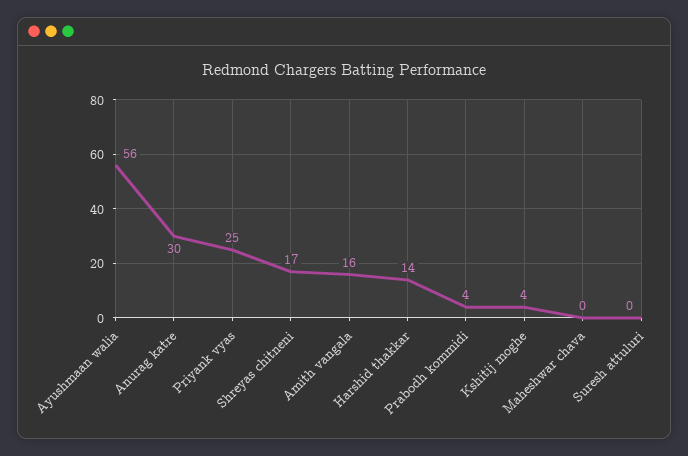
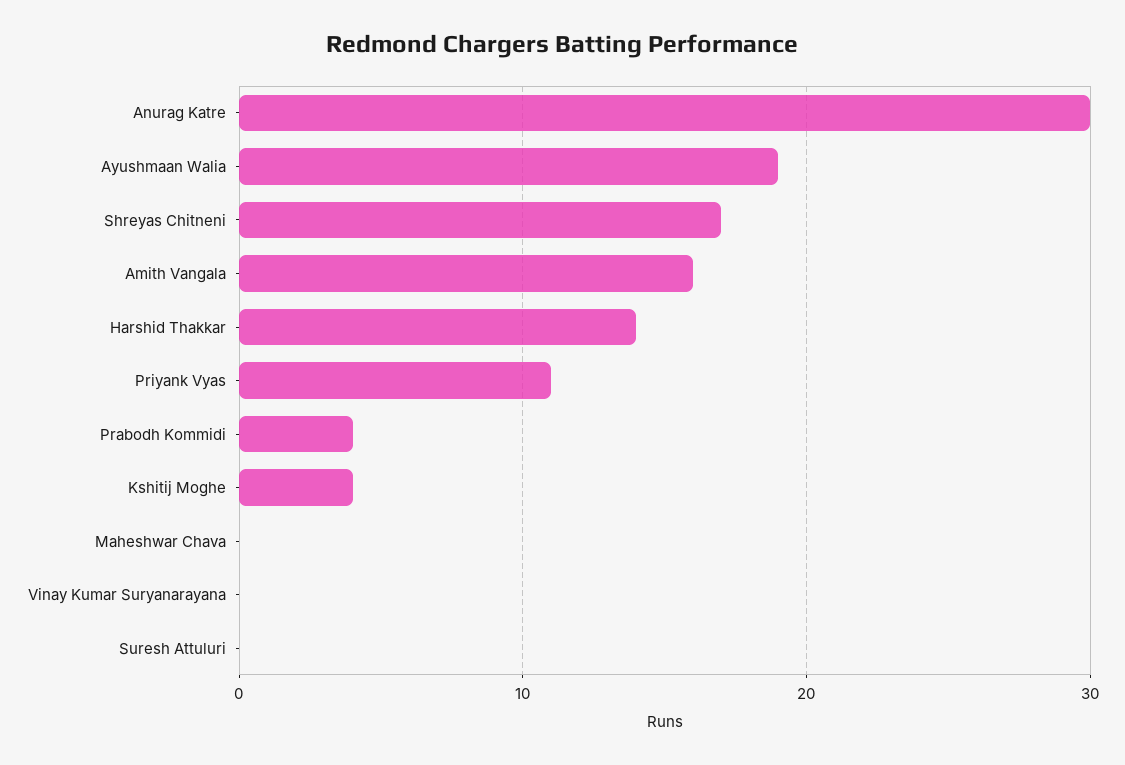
Ayushmaan walia: 56 -> 19
Priyank vyas: 25 -> 11
Vinay Kumar Suryanarayana: none -> 0

